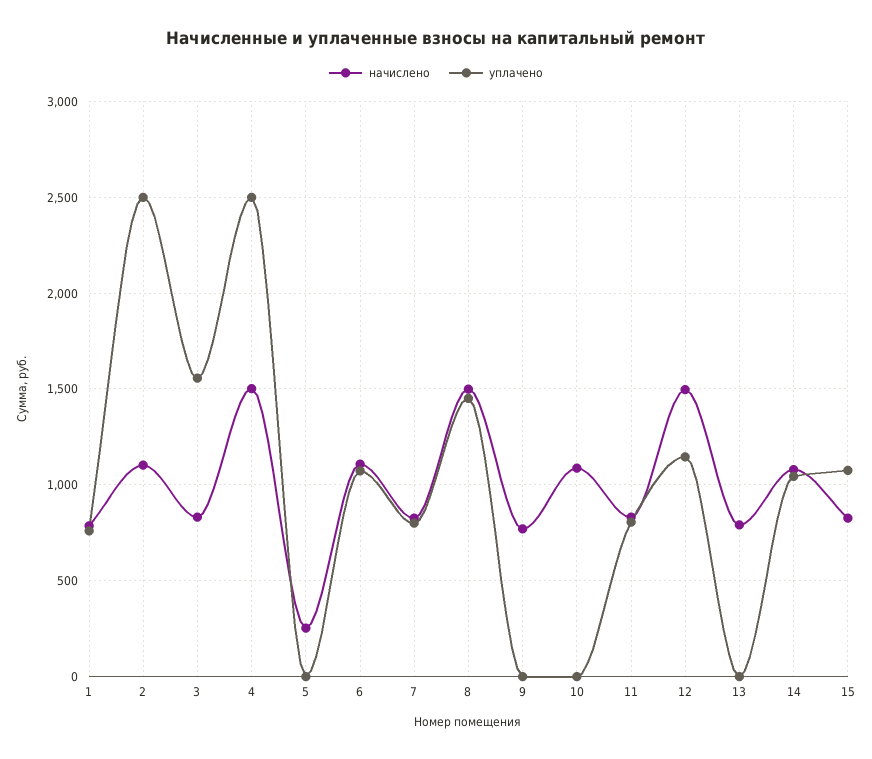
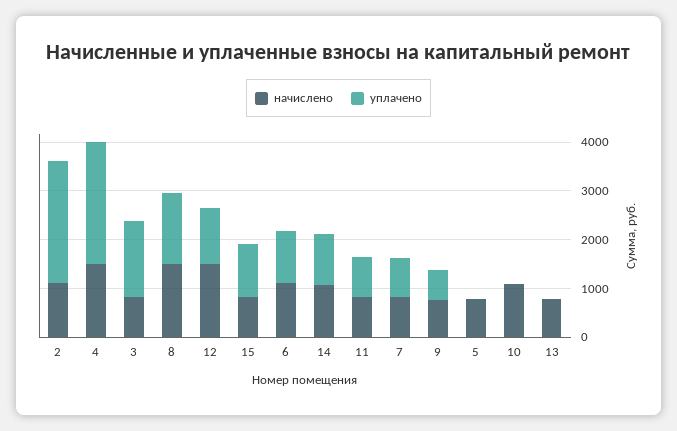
начислено, 1: 800 -> none
уплачено, 1: 750 -> none
начислено, 5: 250 -> 800
уплачено, 9: 0 -> 600

